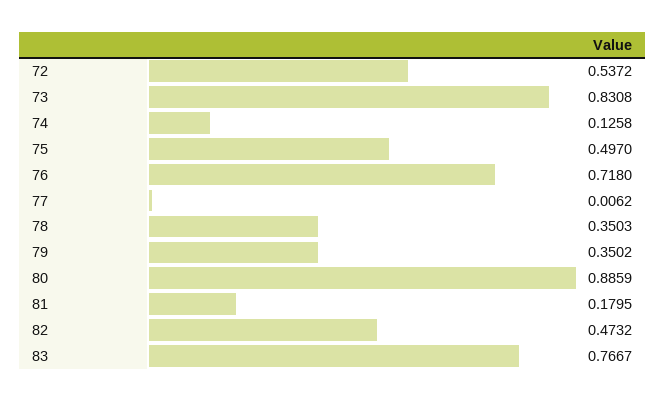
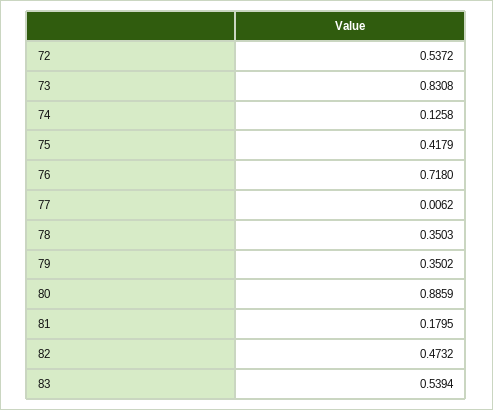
75: 0.497 -> 0.4179
83: 0.7667 -> 0.5394

